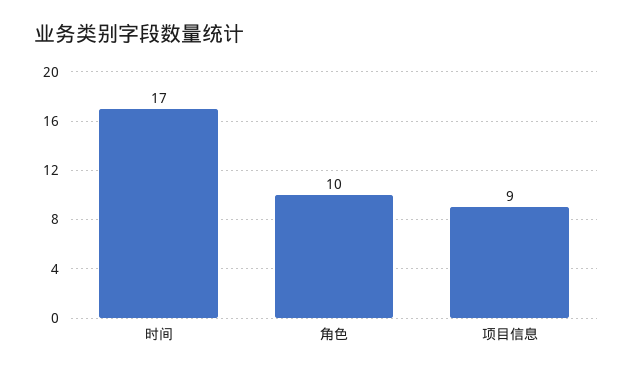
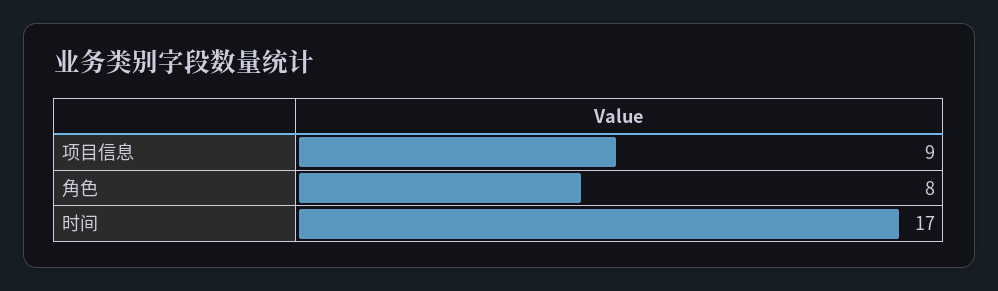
角色: 10 -> 8

